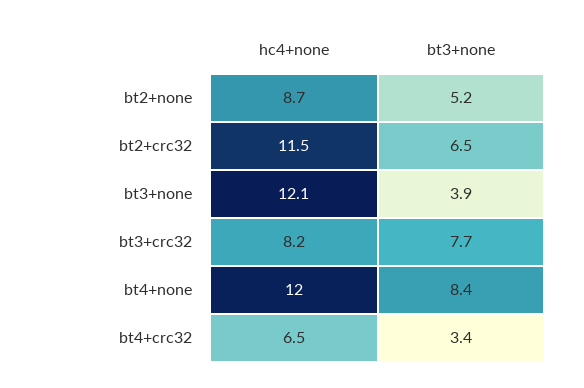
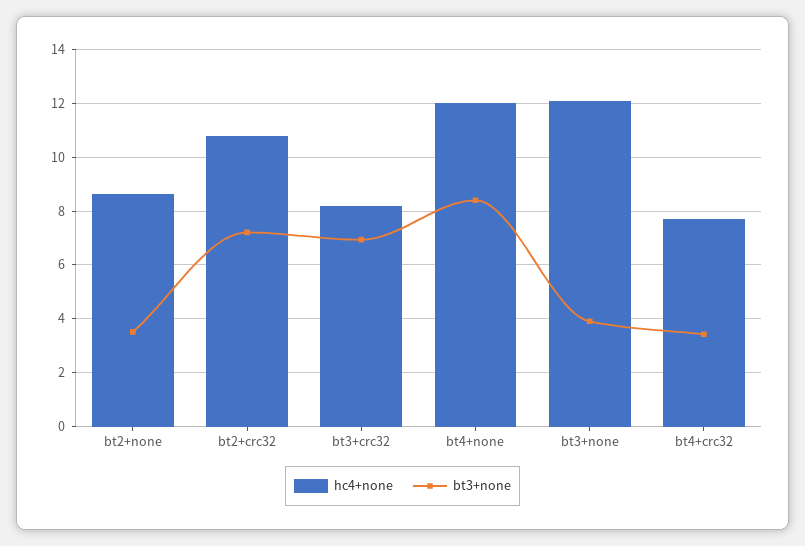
bt3+none, bt2+none: 5.2 -> 3.5
hc4+none, bt2+crc32: 11.5 -> 10.75
bt3+none, bt2+crc32: 6.5 -> 7.25
bt3+none, bt3+crc32: 7.7 -> 7
hc4+none, bt4+crc32: 6.5 -> 7.75

